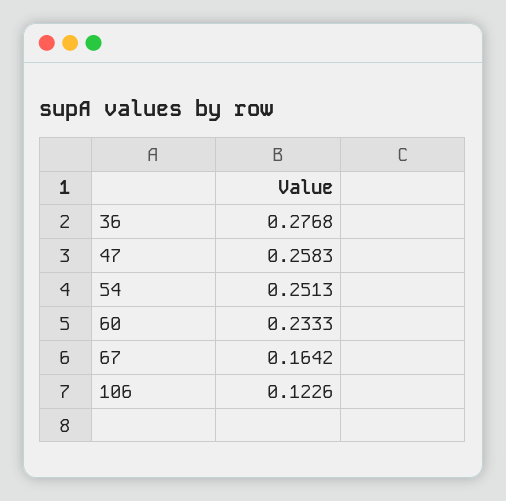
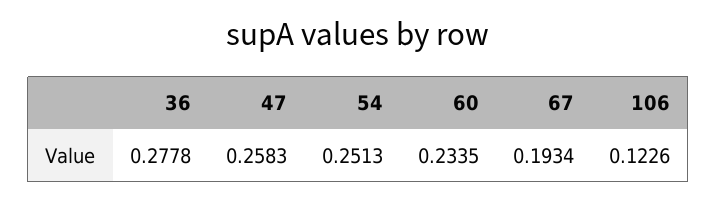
36: 0.2768 -> 0.2778
60: 0.2333 -> 0.2335
67: 0.1642 -> 0.1934

